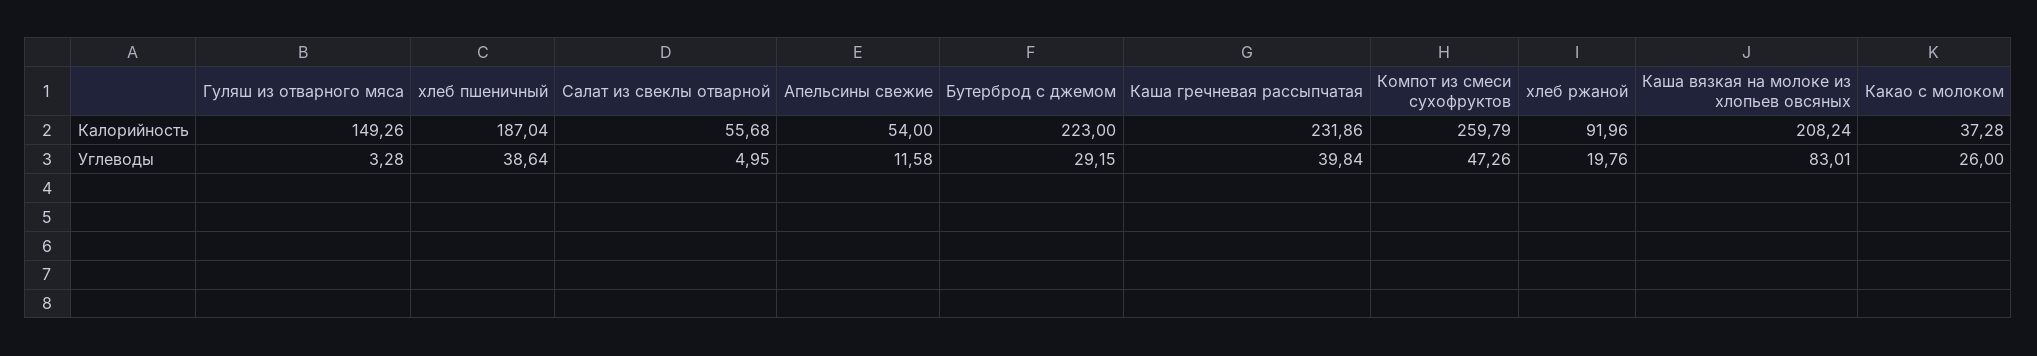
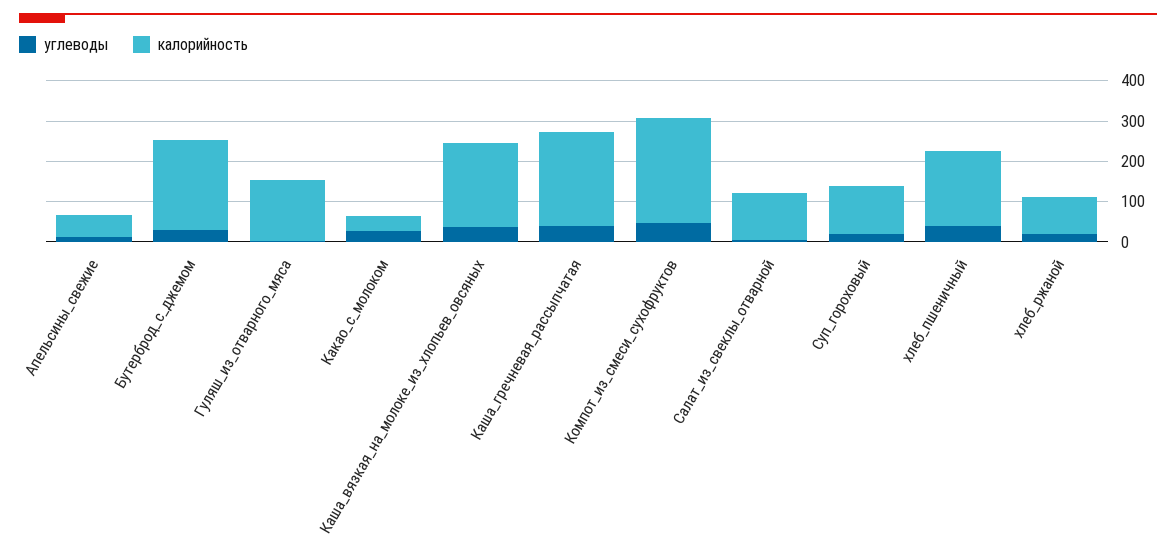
Калорийность, Салат из свеклы отварной: 55.68 -> 120
Углеводы, Каша вязкая на молоке из хлопьев овсяных: 83.01 -> 40
Углеводы, Суп_гороховый: none -> 20
Калорийность, Суп_гороховый: none -> 120

